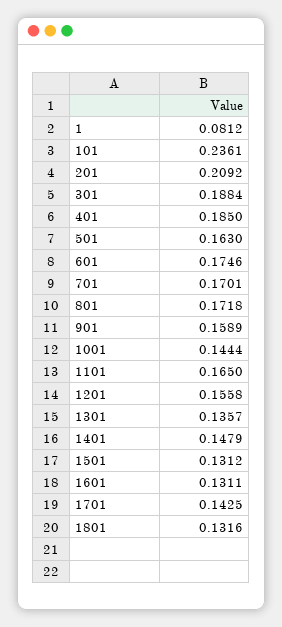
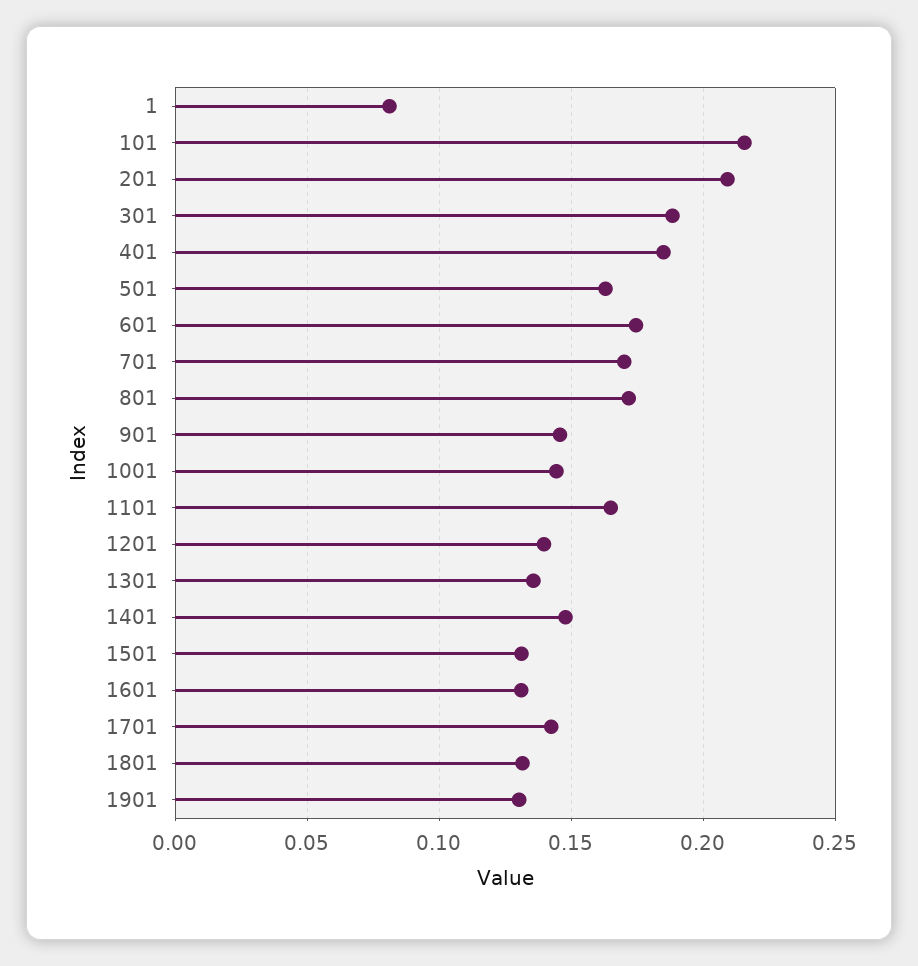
101: 0.2361 -> 0.215
901: 0.1589 -> 0.145
1201: 0.1558 -> 0.14
1901: none -> 0.13

